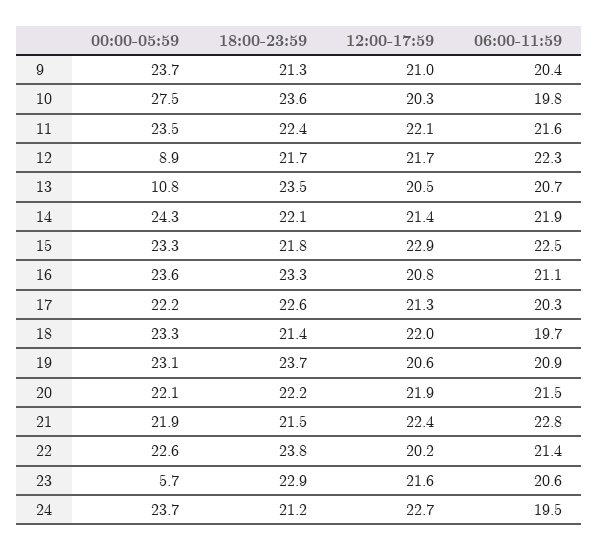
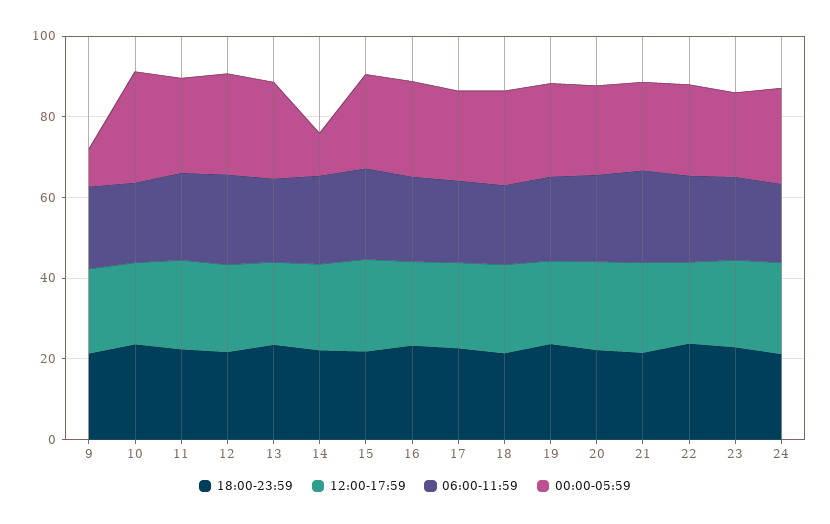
00:00-05:59, 9: 23.7 -> 10
00:00-05:59, 12: 8.9 -> 25
00:00-05:59, 13: 10.8 -> 25
00:00-05:59, 14: 24.3 -> 10
00:00-05:59, 23: 5.7 -> 20

